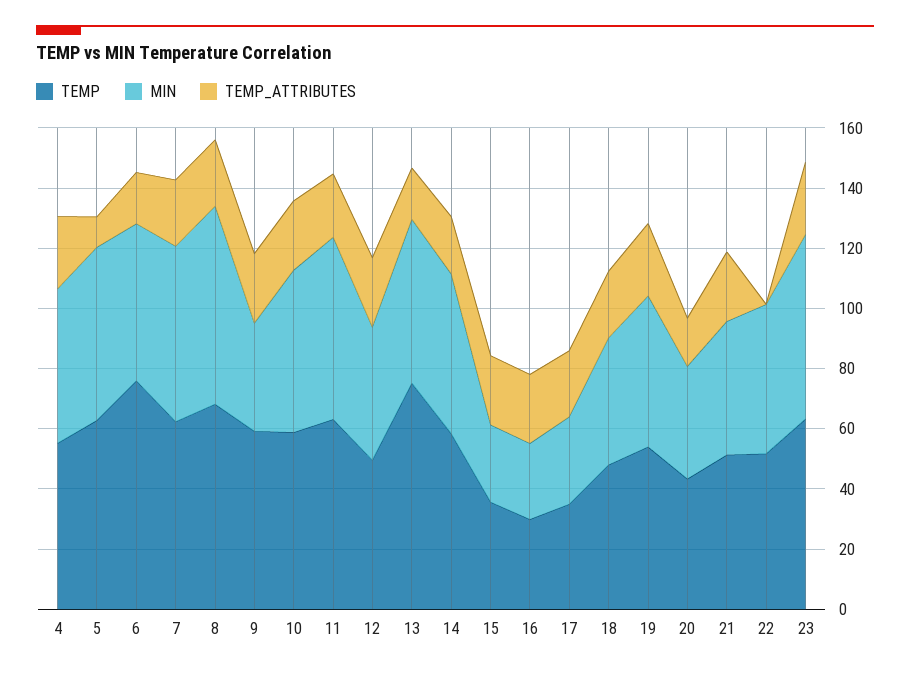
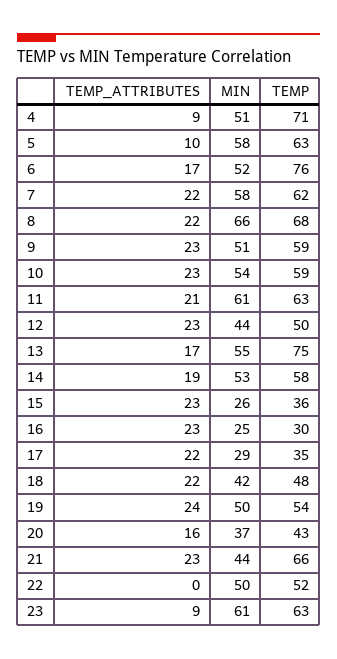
TEMP, 4: 55 -> 71
TEMP_ATTRIBUTES, 4: 25 -> 9
MIN, 9: 35 -> 51
TEMP, 21: 50 -> 66
TEMP_ATTRIBUTES, 23: 25 -> 9

